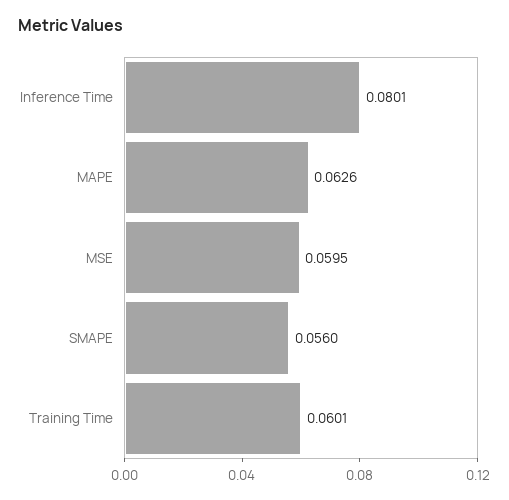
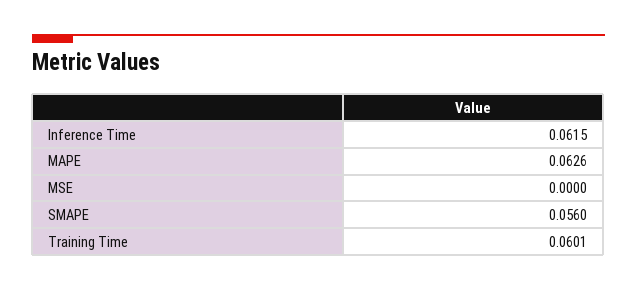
Inference Time: 0.0801 -> 0.0615
MSE: 0.0595 -> 0

